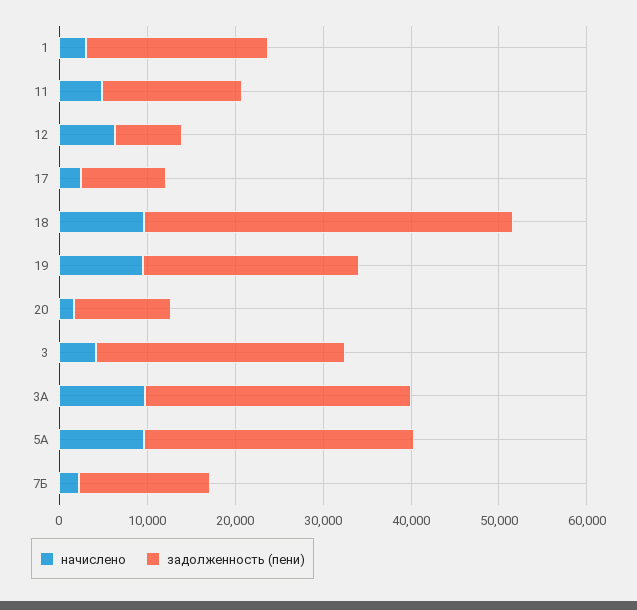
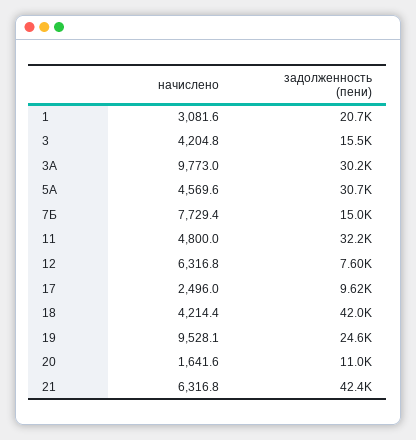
задолженность (пени), 11: 16000 -> 32200
начислено, 18: 10000 -> 4214.4
задолженность (пени), 3: 28000 -> 15500
начислено, 5А: 10000 -> 4569.6
начислено, 7Б: 2000 -> 7729.4
начислено, 21: none -> 6316.8
задолженность (пени), 21: none -> 42400

